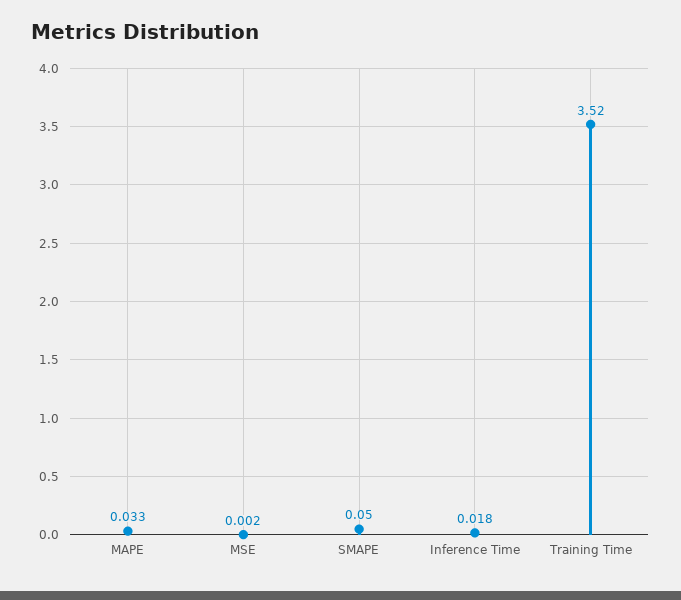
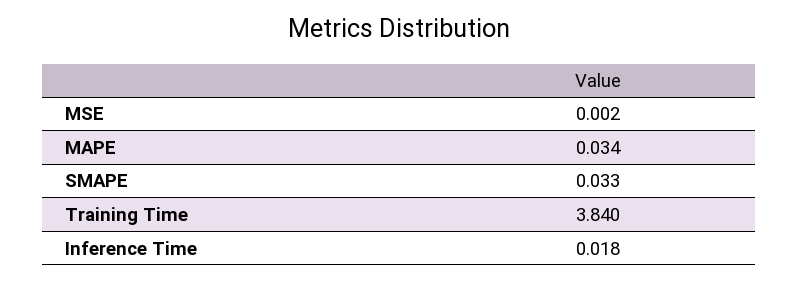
MAPE: 0.033 -> 0.034
SMAPE: 0.05 -> 0.033
Training Time: 3.52 -> 3.84

